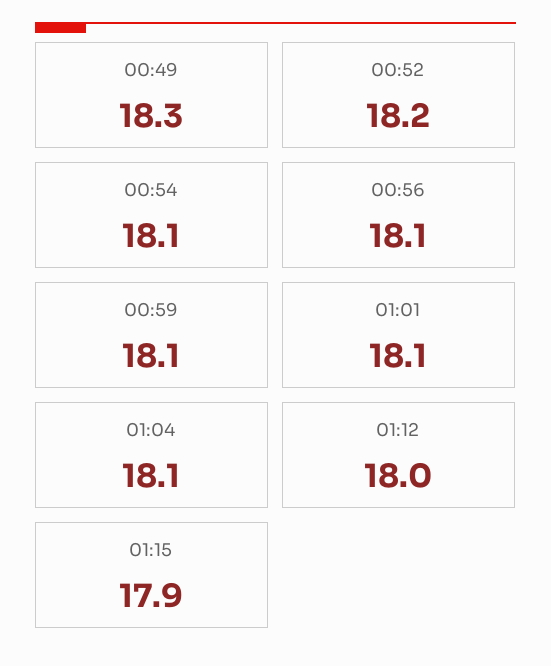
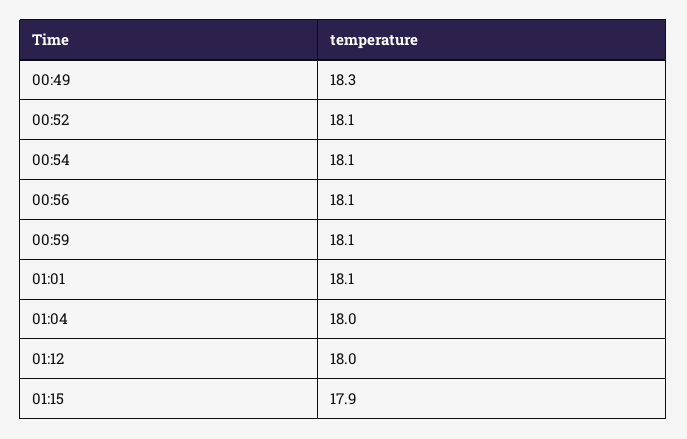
00:52: 18.2 -> 18.1
01:04: 18.1 -> 18

